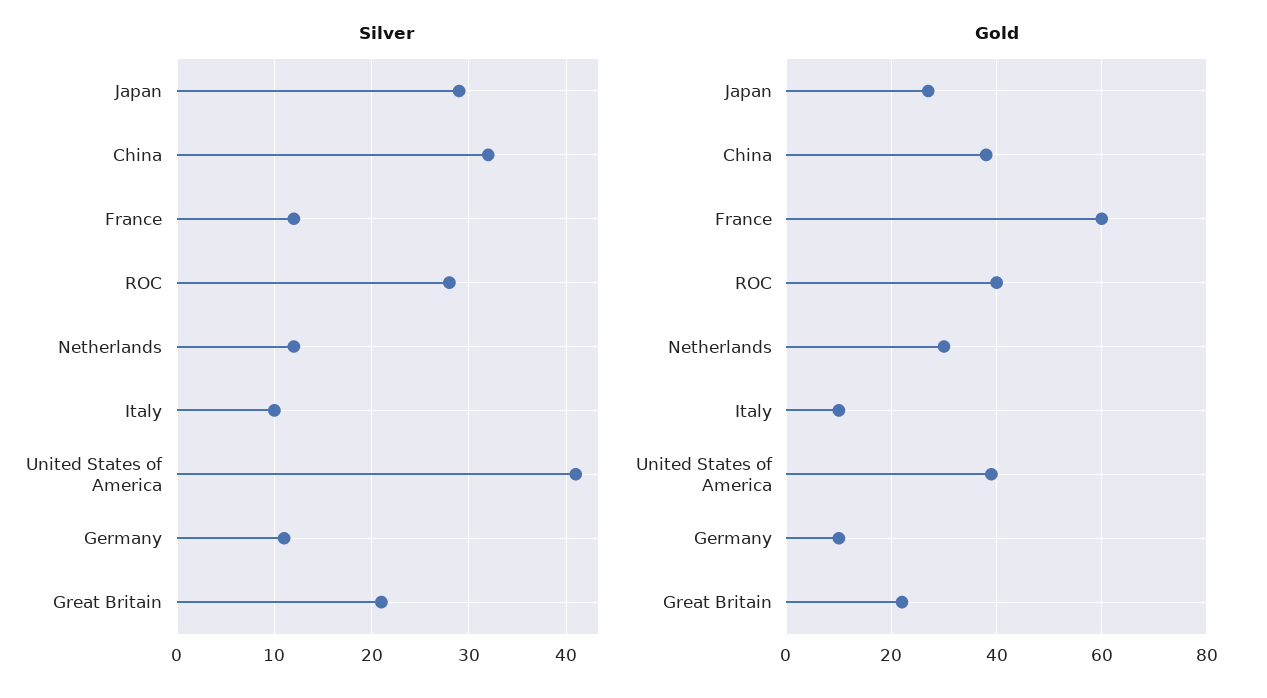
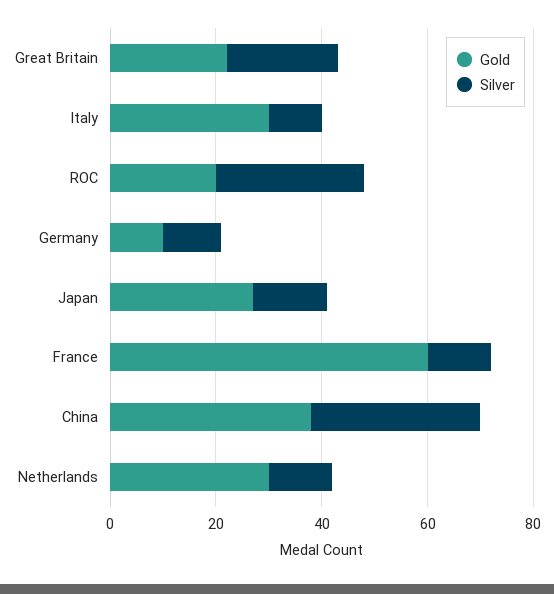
Silver, Japan: 29 -> 15
Silver, United States of America: 41 -> none
Gold, ROC: 40 -> 20
Gold, Italy: 10 -> 30
Gold, United States of America: 40 -> none

